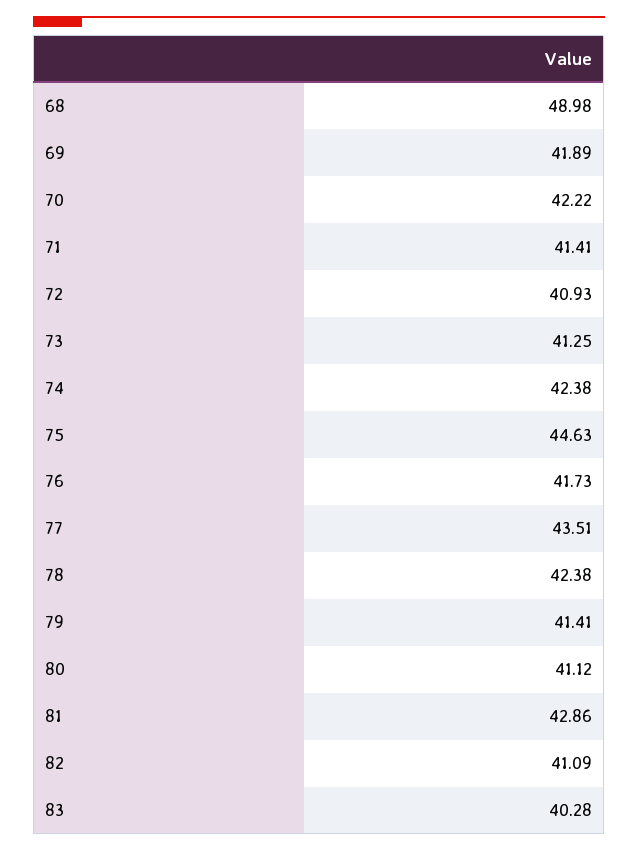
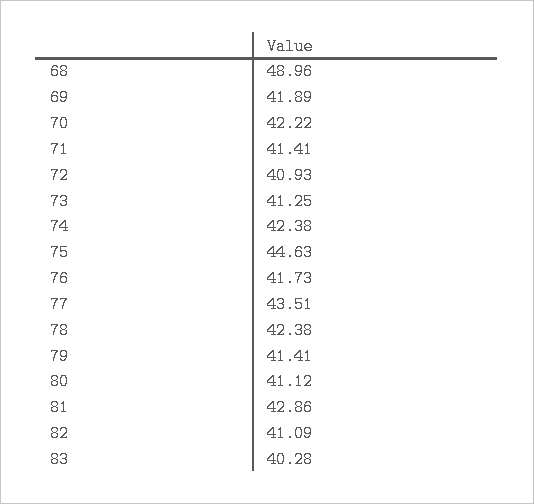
68: 48.98 -> 48.96

